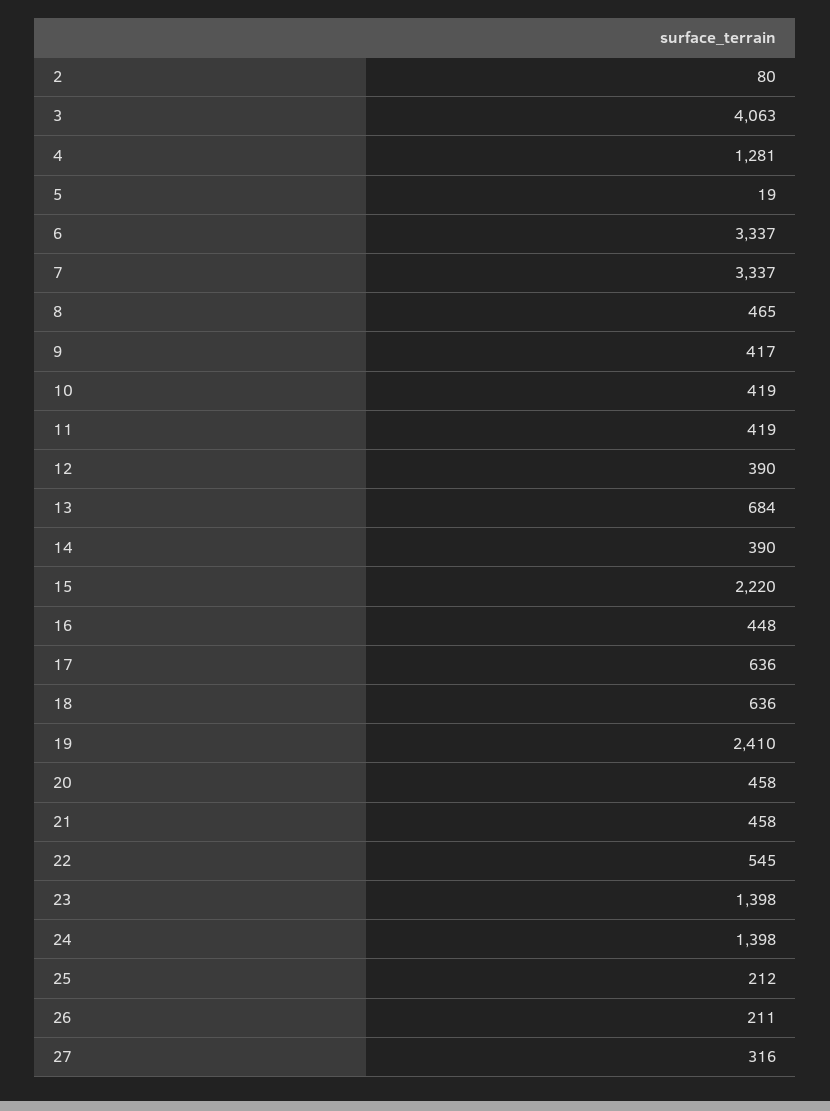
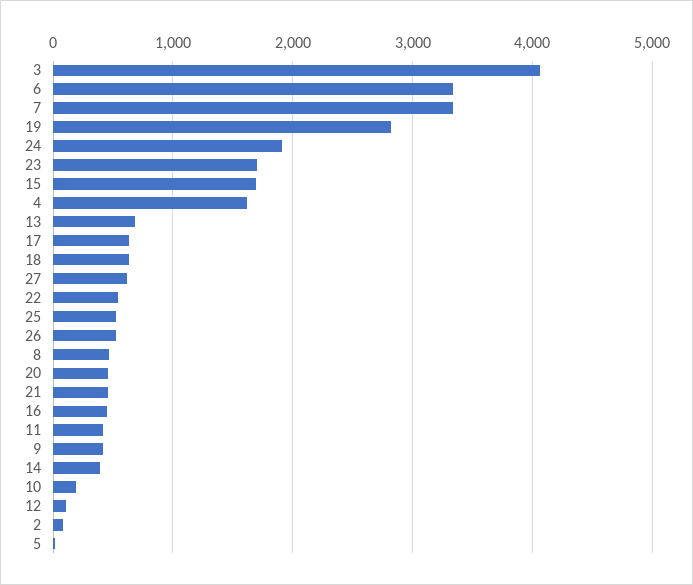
4: 1281 -> 1600
10: 419 -> 200
12: 390 -> 100
15: 2220 -> 1700
19: 2410 -> 2800
23: 1398 -> 1700
24: 1398 -> 1900
25: 212 -> 500
26: 211 -> 500
27: 316 -> 600

